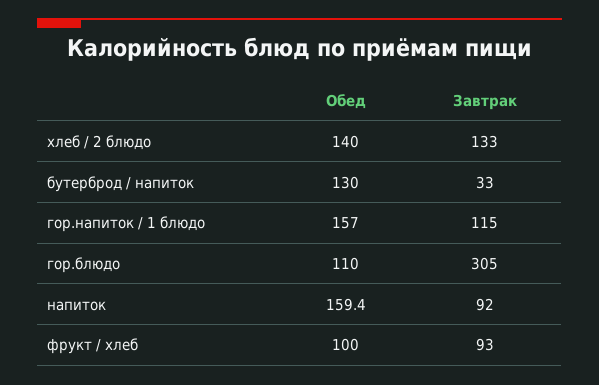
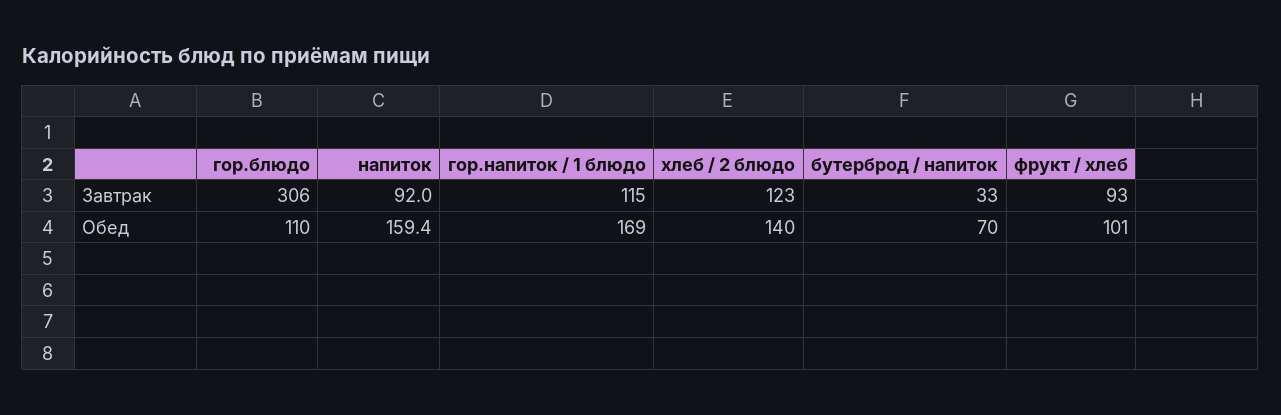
Завтрак, хлеб / 2 блюдо: 133 -> 123
Обед, бутерброд / напиток: 130 -> 70
Обед, гор.напиток / 1 блюдо: 157 -> 169
Завтрак, гор.блюдо: 305 -> 306
Обед, фрукт / хлеб: 100 -> 101

